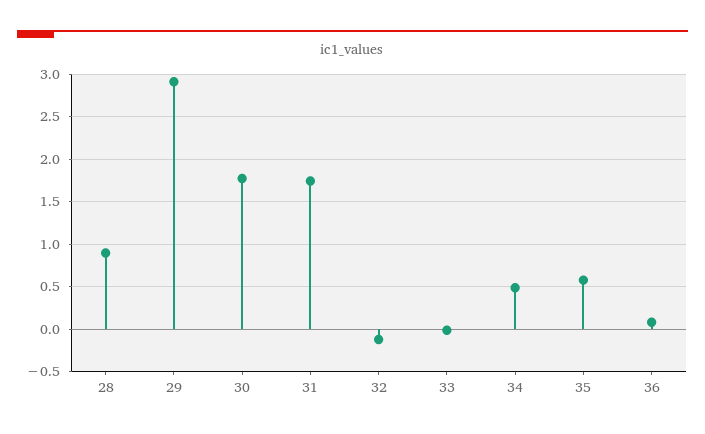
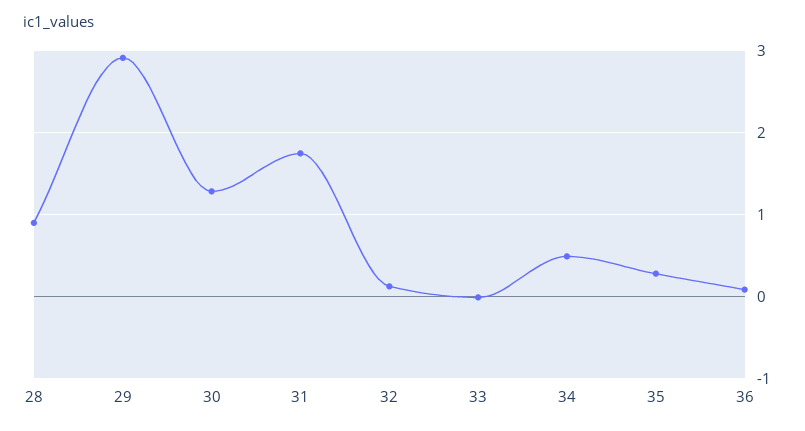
30: 1.8 -> 1.3
32: -0.1 -> 0.1
35: 0.6 -> 0.3

